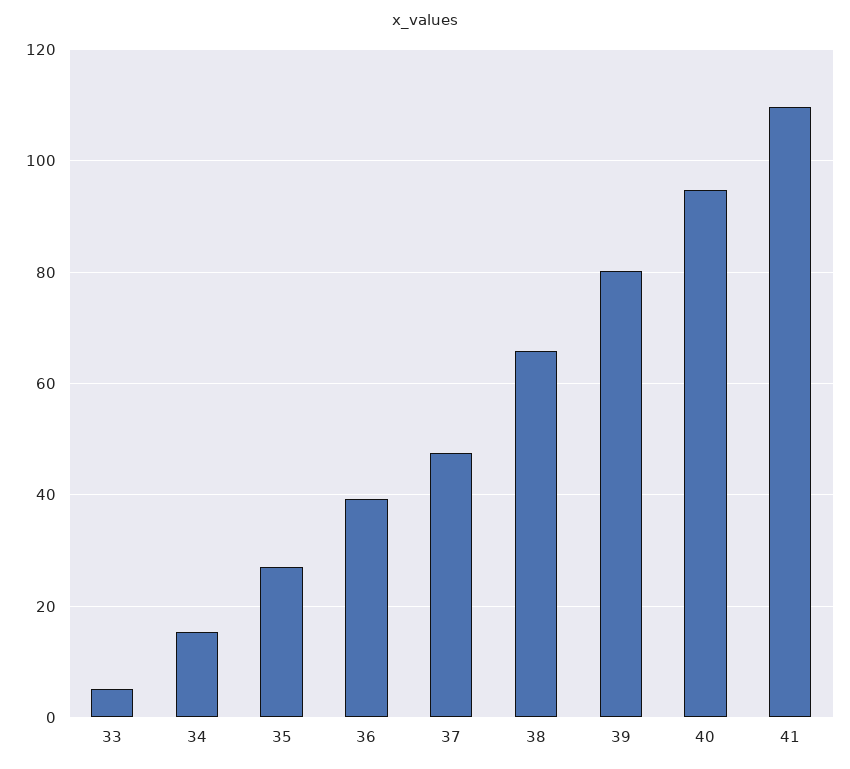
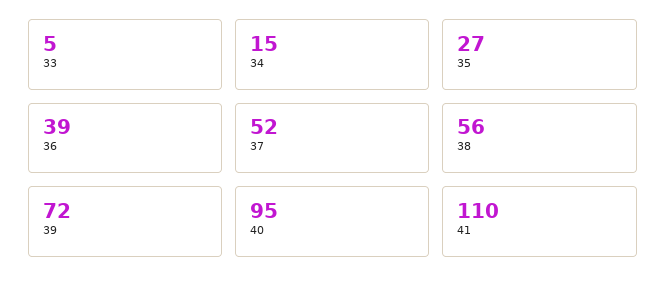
37: 48 -> 52
38: 66 -> 56
39: 80 -> 72

